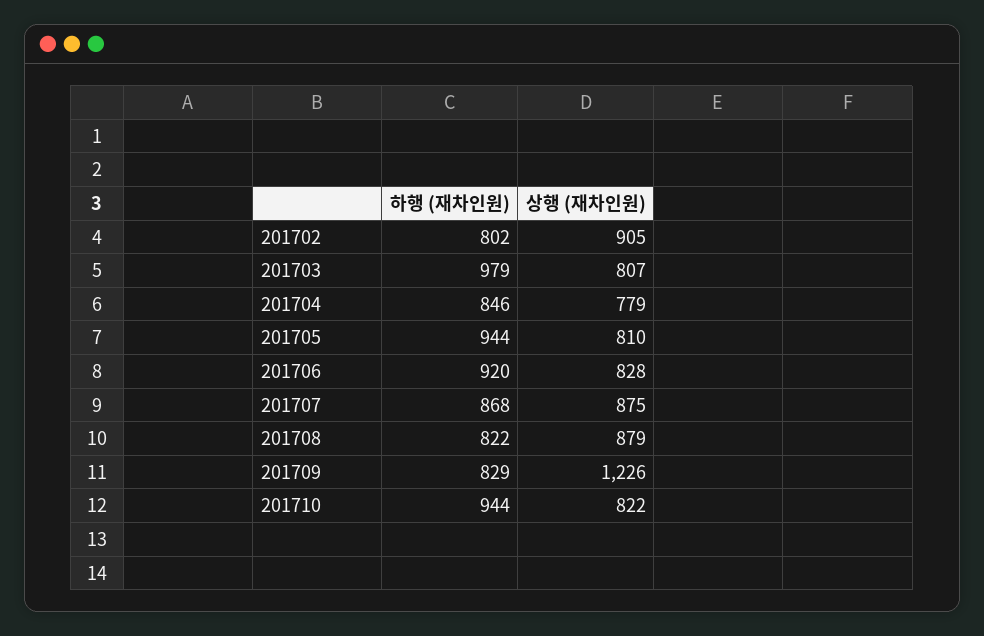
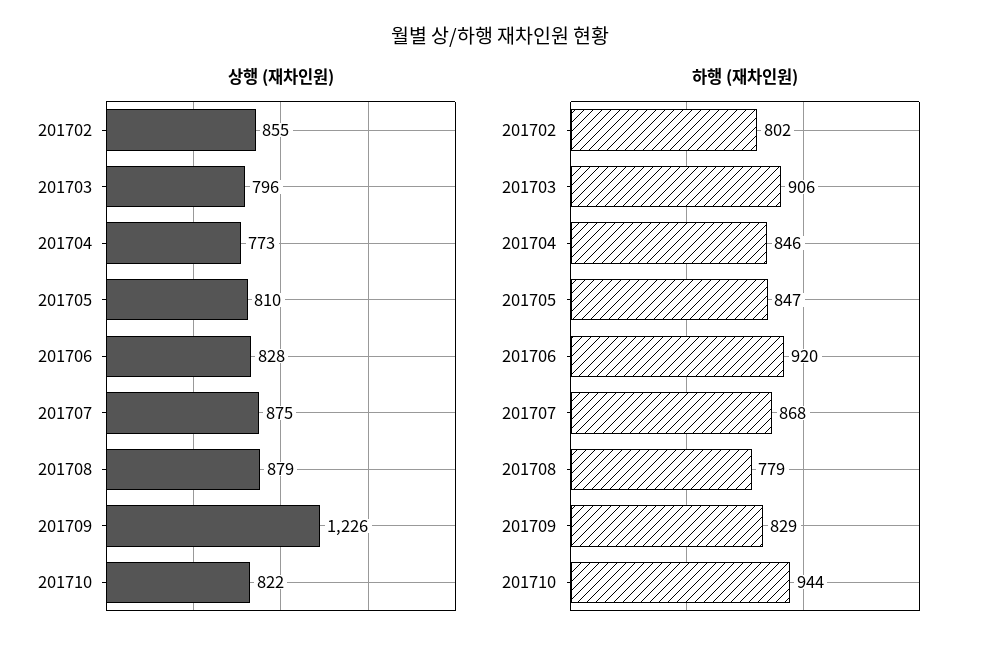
상행 (재차인원), 201702: 905 -> 855
하행 (재차인원), 201703: 979 -> 906
상행 (재차인원), 201703: 807 -> 796
상행 (재차인원), 201704: 779 -> 773
하행 (재차인원), 201705: 944 -> 847
하행 (재차인원), 201708: 822 -> 779

